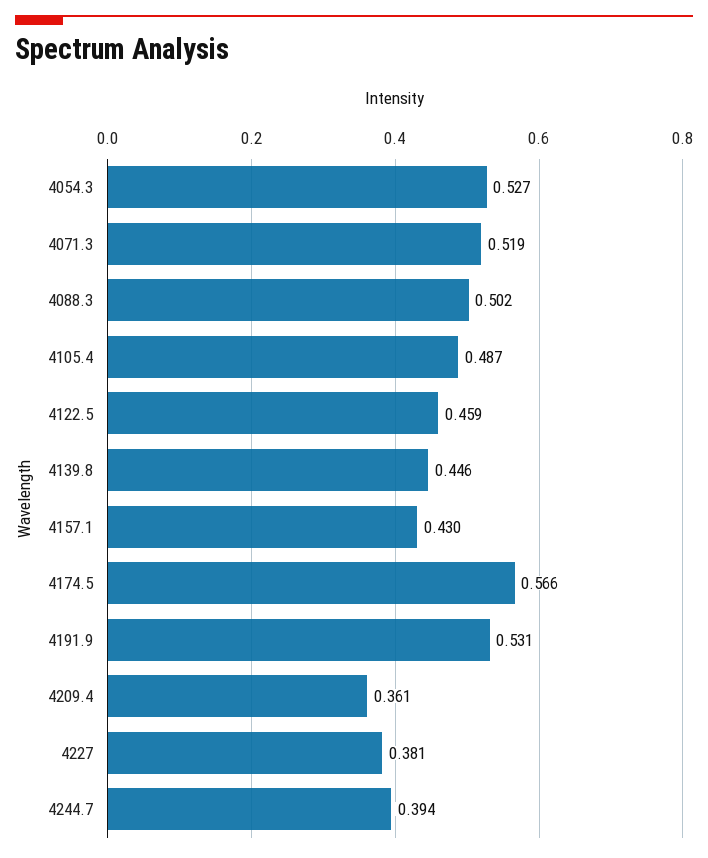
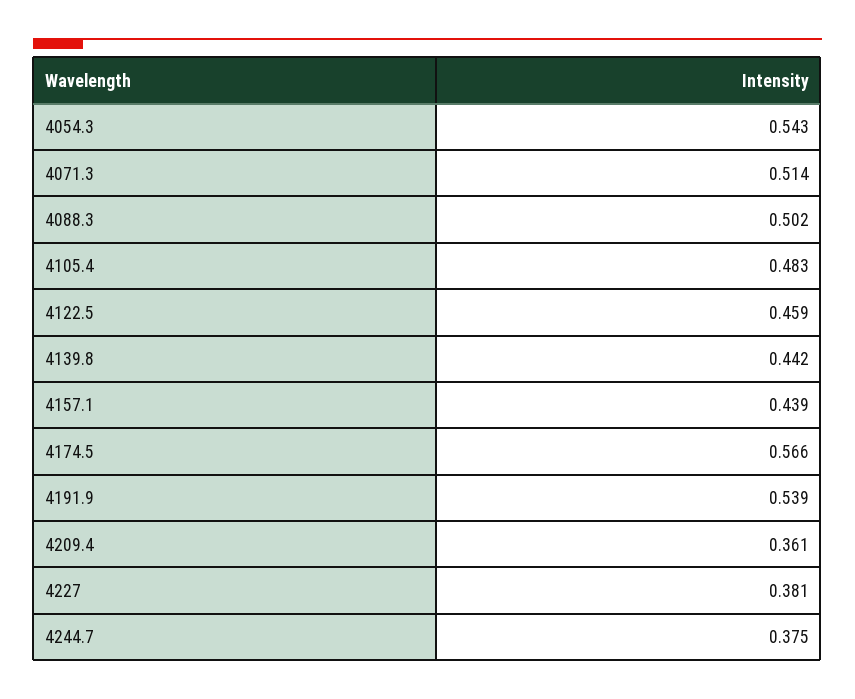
4054.3: 0.527 -> 0.543
4071.3: 0.519 -> 0.514
4105.4: 0.487 -> 0.483
4139.8: 0.446 -> 0.442
4157.1: 0.43 -> 0.439
4191.9: 0.531 -> 0.539
4244.7: 0.394 -> 0.375

